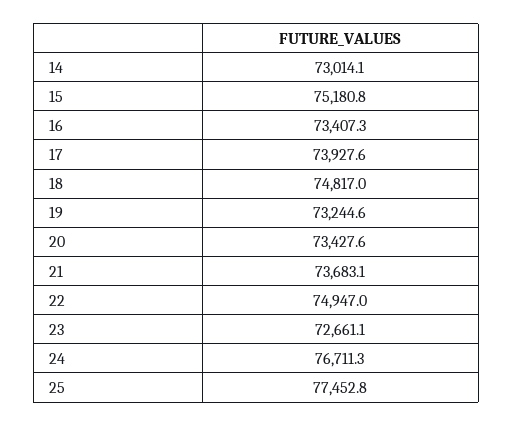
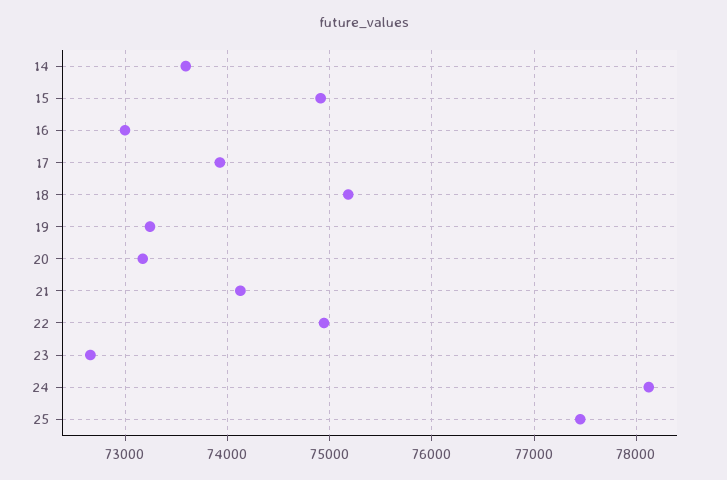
14: 73014.1 -> 73600
15: 75180.8 -> 74900
16: 73407.3 -> 73000
18: 74817 -> 75200
20: 73427.6 -> 73200
21: 73683.1 -> 74100
24: 76711.3 -> 78100

